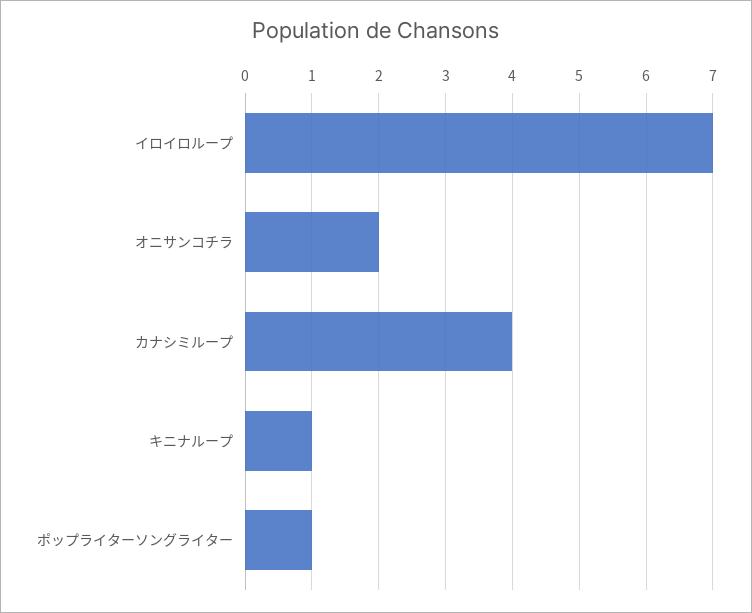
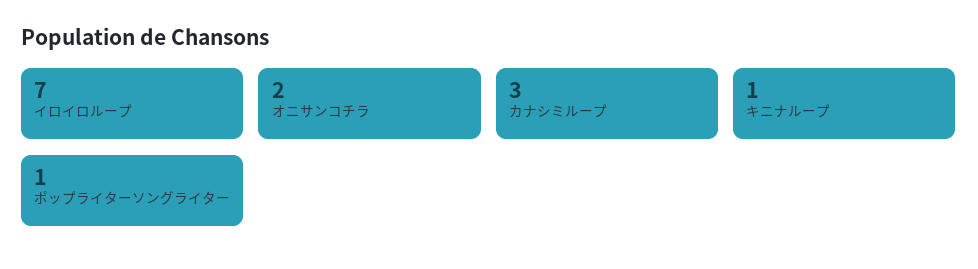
カナシミループ: 4 -> 3

